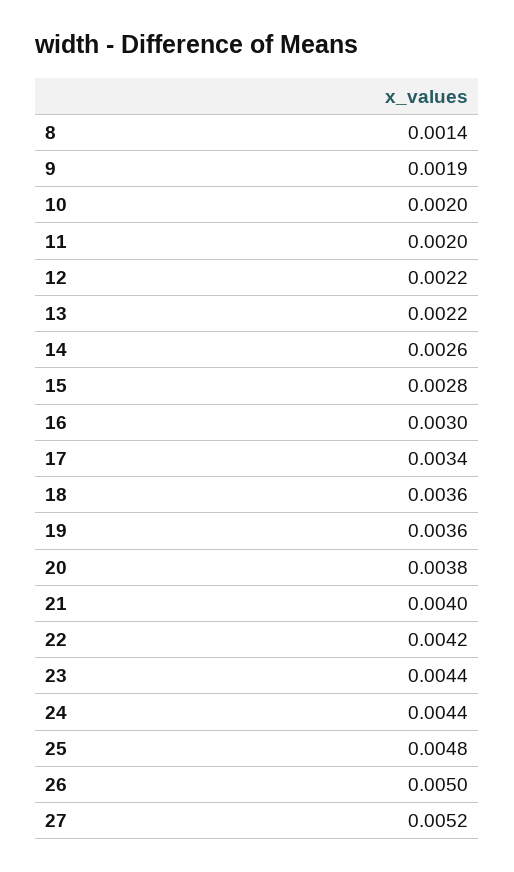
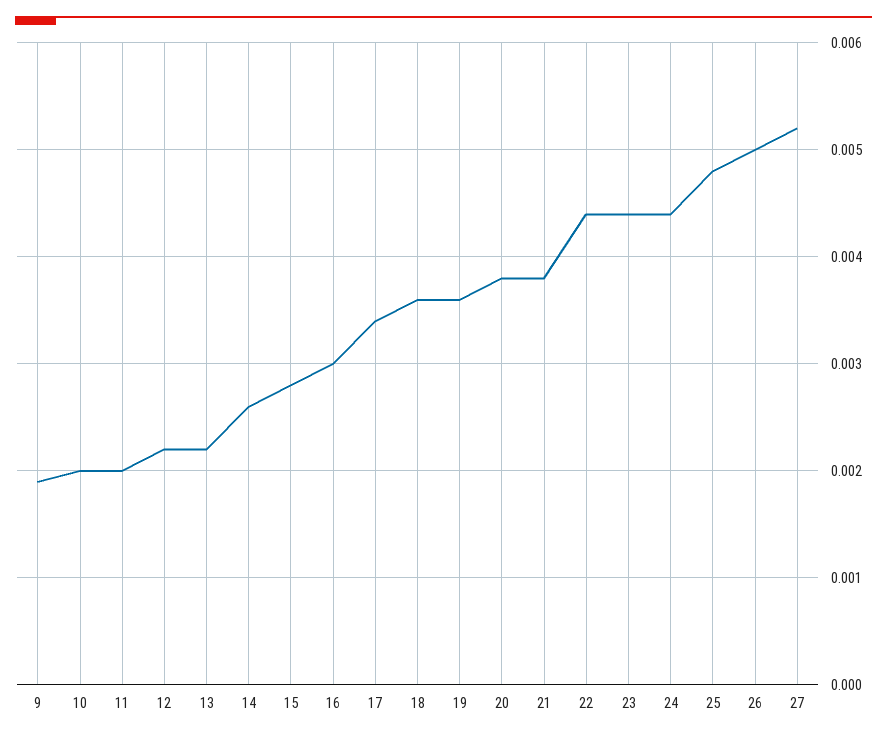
8: 0.0014 -> none
21: 0.004 -> 0.0038
22: 0.0042 -> 0.0044

